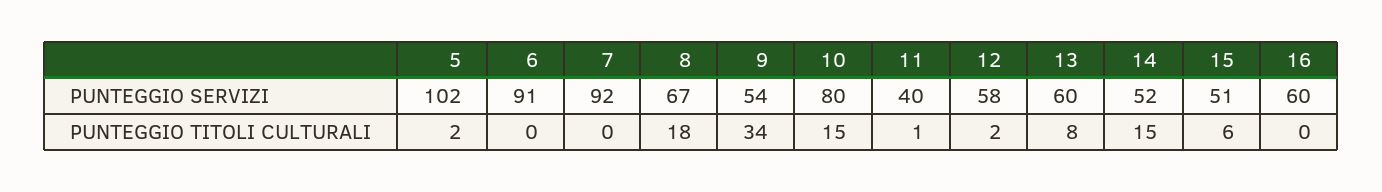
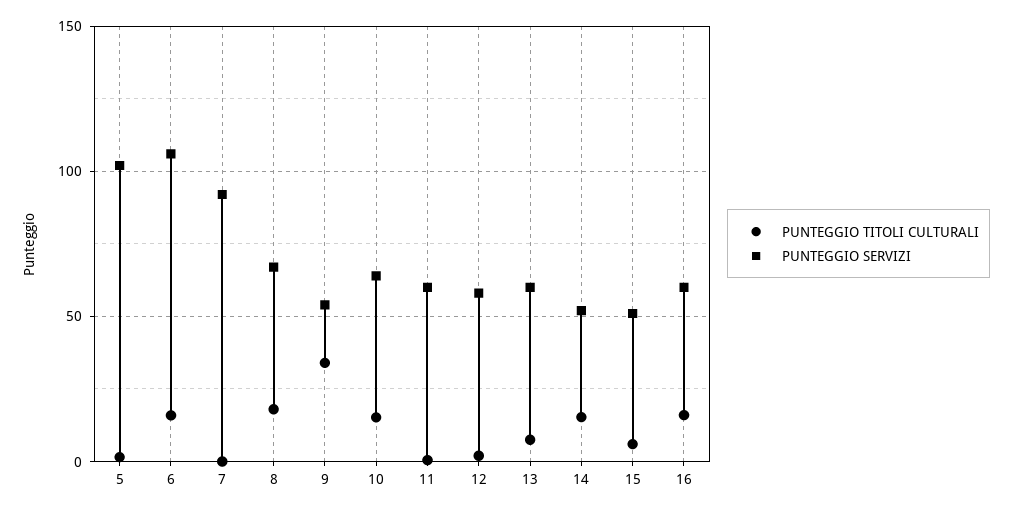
PUNTEGGIO SERVIZI, 6: 91 -> 105
PUNTEGGIO SERVIZI, 10: 80 -> 65
PUNTEGGIO SERVIZI, 11: 40 -> 60
PUNTEGGIO TITOLI CULTURALI, 6: 0 -> 15
PUNTEGGIO TITOLI CULTURALI, 16: 0 -> 15

